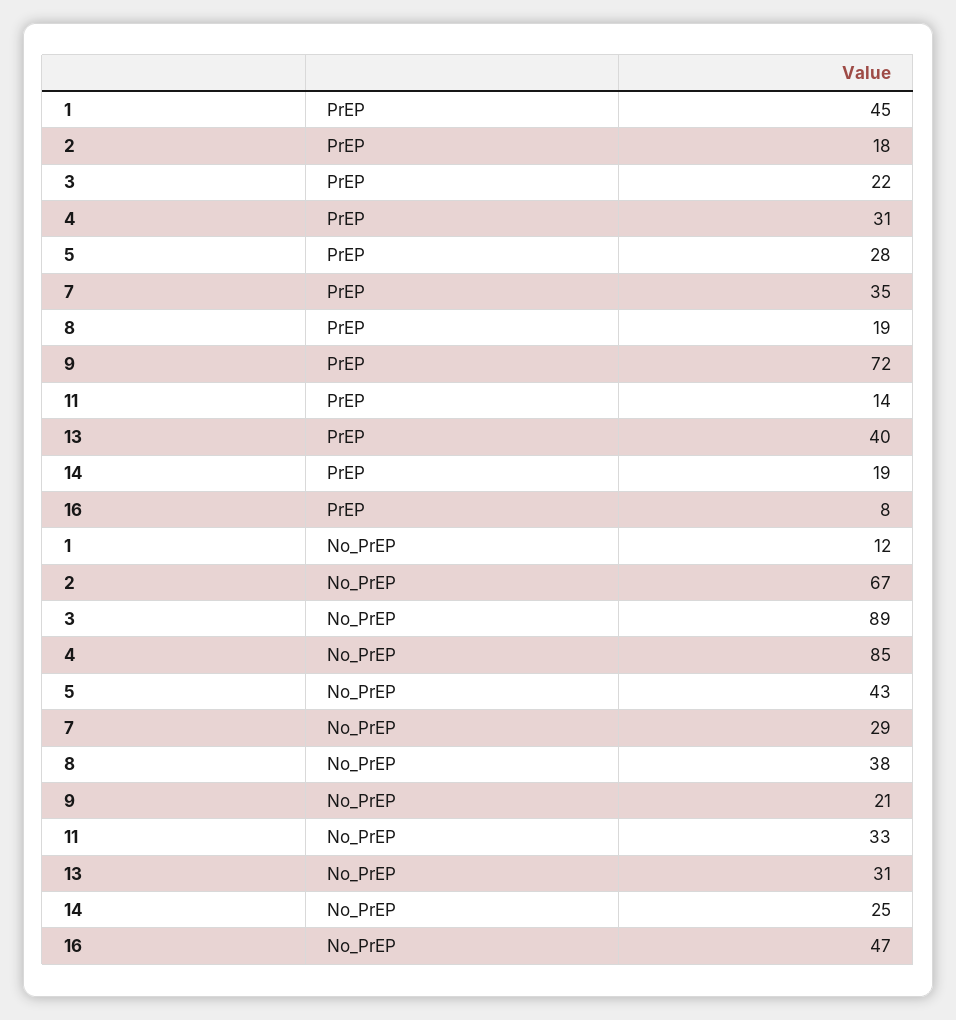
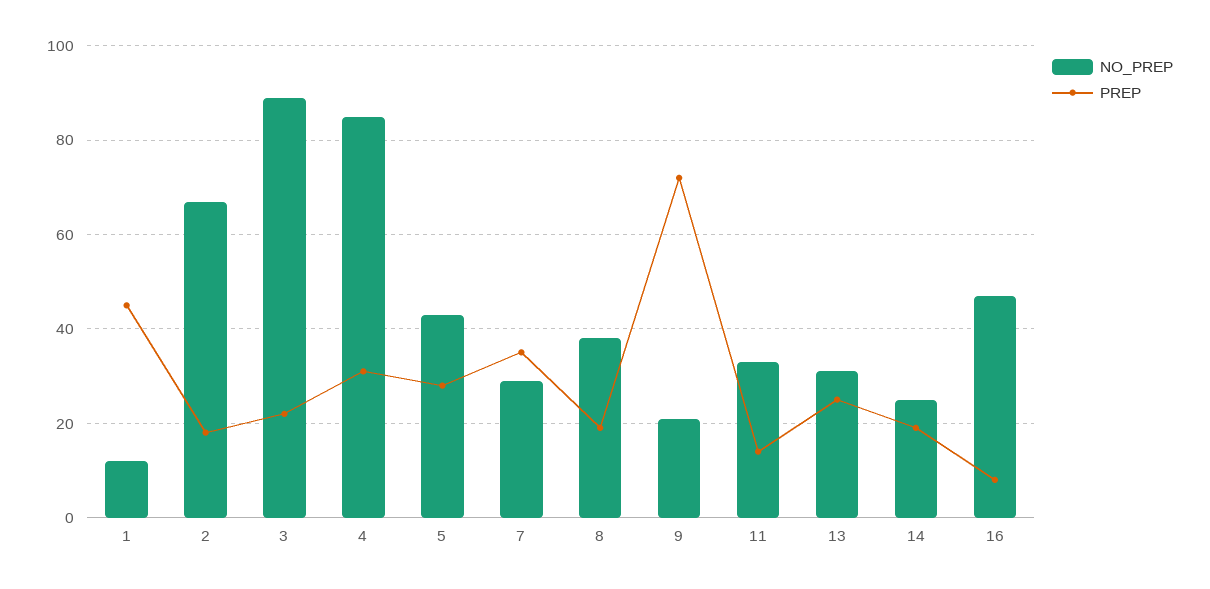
PrEP, 13: 40 -> 25

